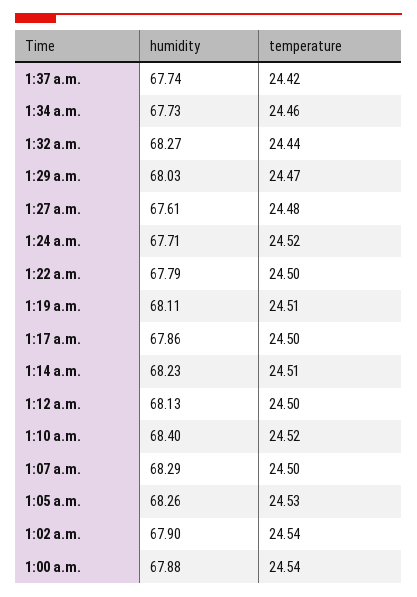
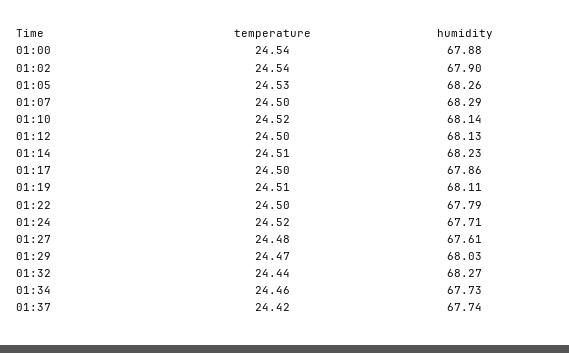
humidity, 1:10 a.m.: 68.4 -> 68.14

